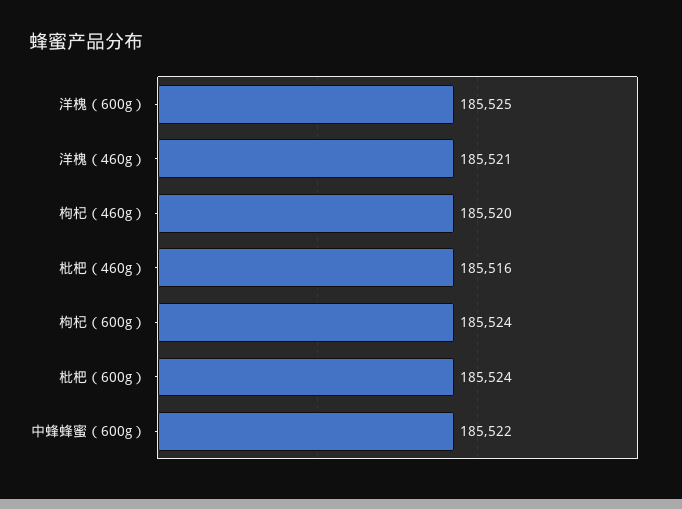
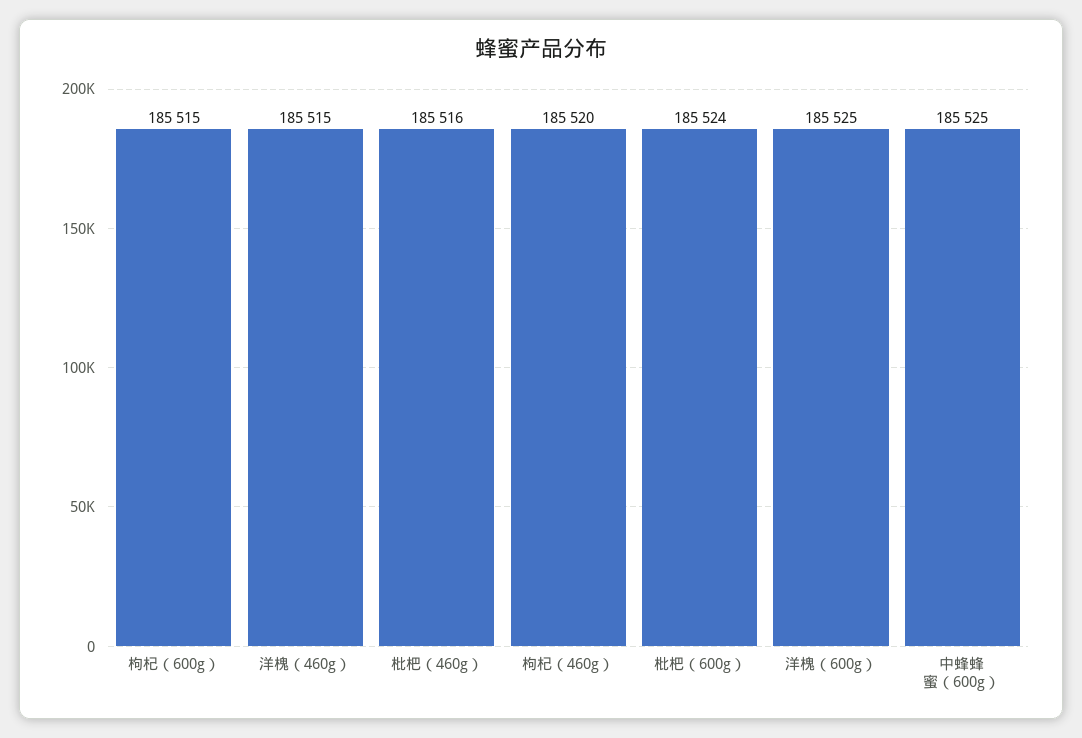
洋槐（460g）: 185521 -> 185515
枸杞（600g）: 185524 -> 185515
中蜂蜂蜜（600g）: 185522 -> 185525

